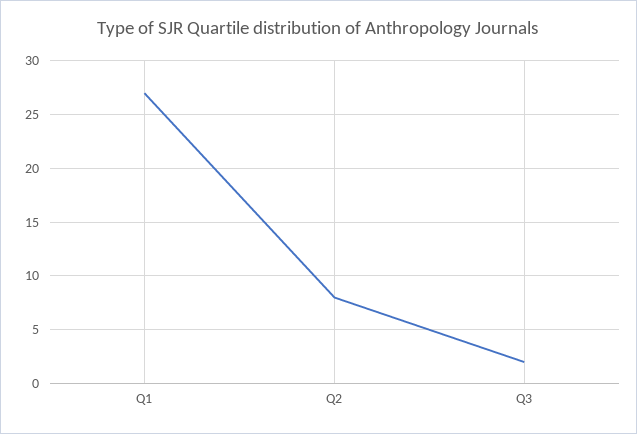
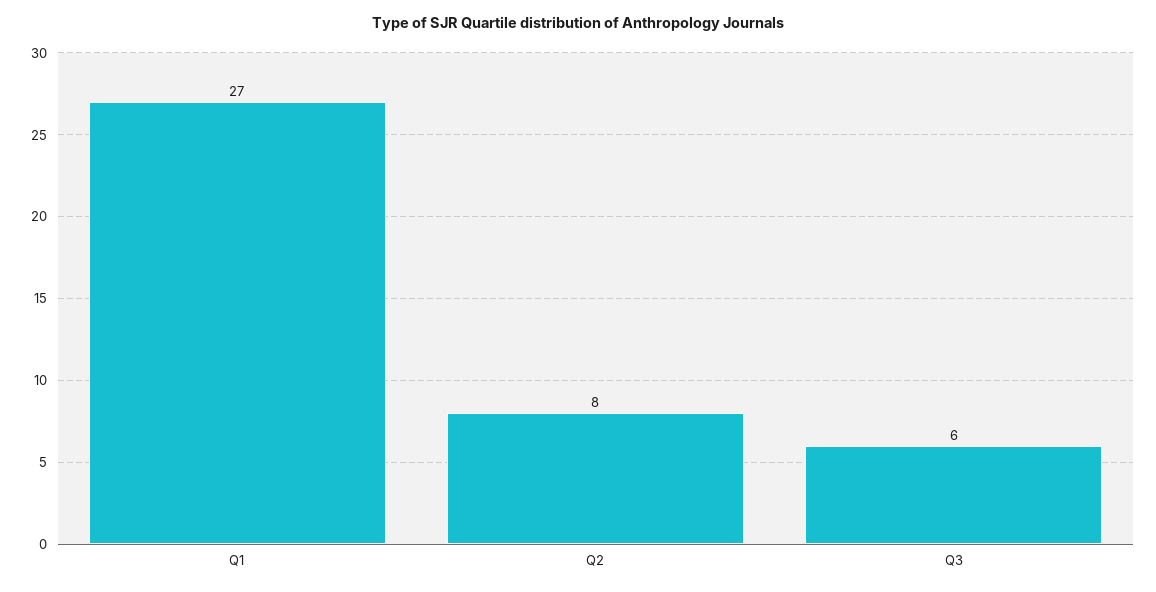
Q3: 2 -> 6

